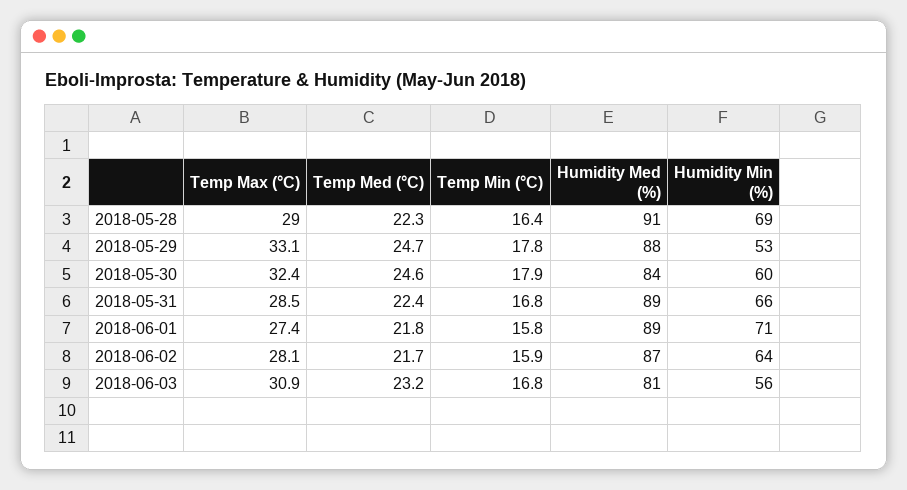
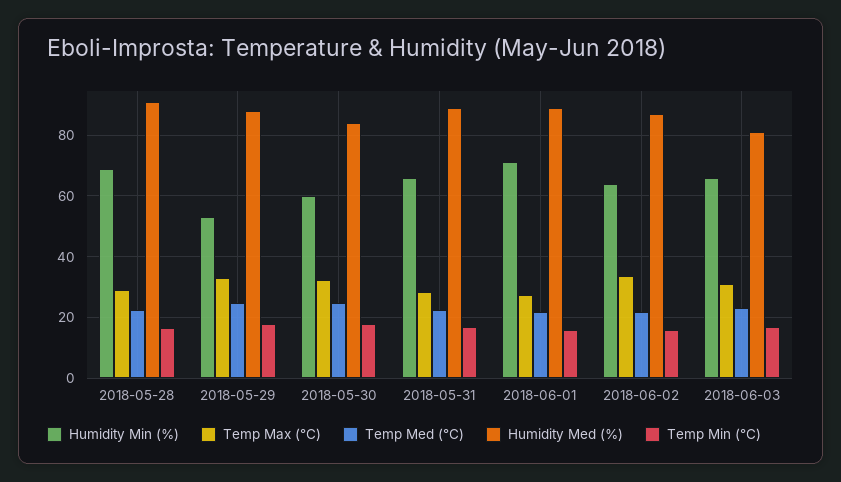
Temp Max (°C), 2018-06-02: 28.1 -> 34
Humidity Min (%), 2018-06-03: 56 -> 66

